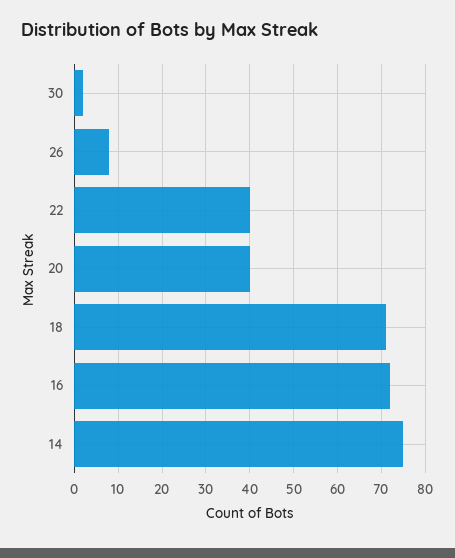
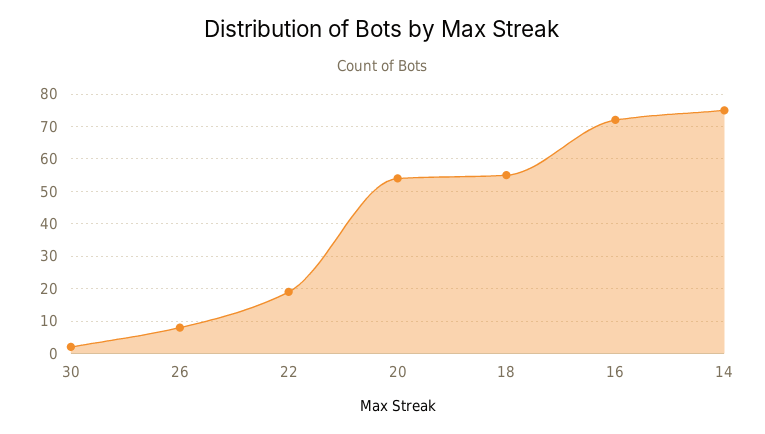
22: 40 -> 20
20: 40 -> 55
18: 70 -> 55

